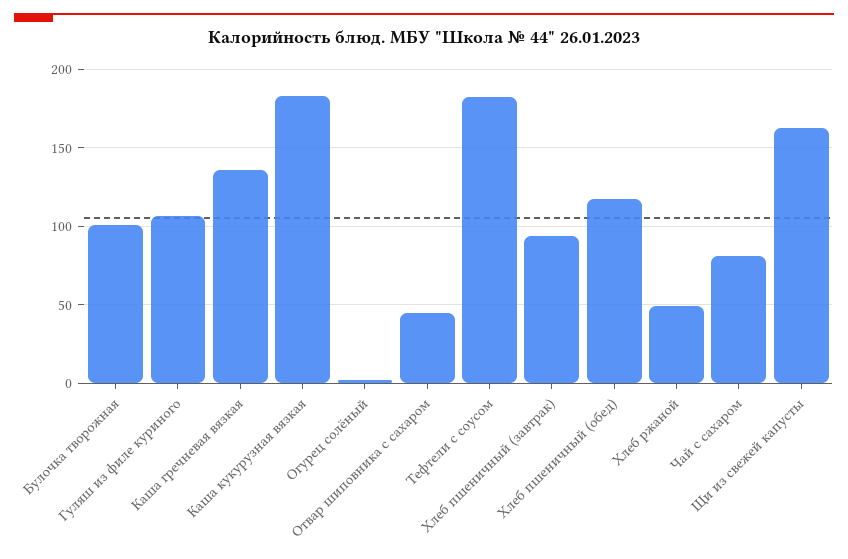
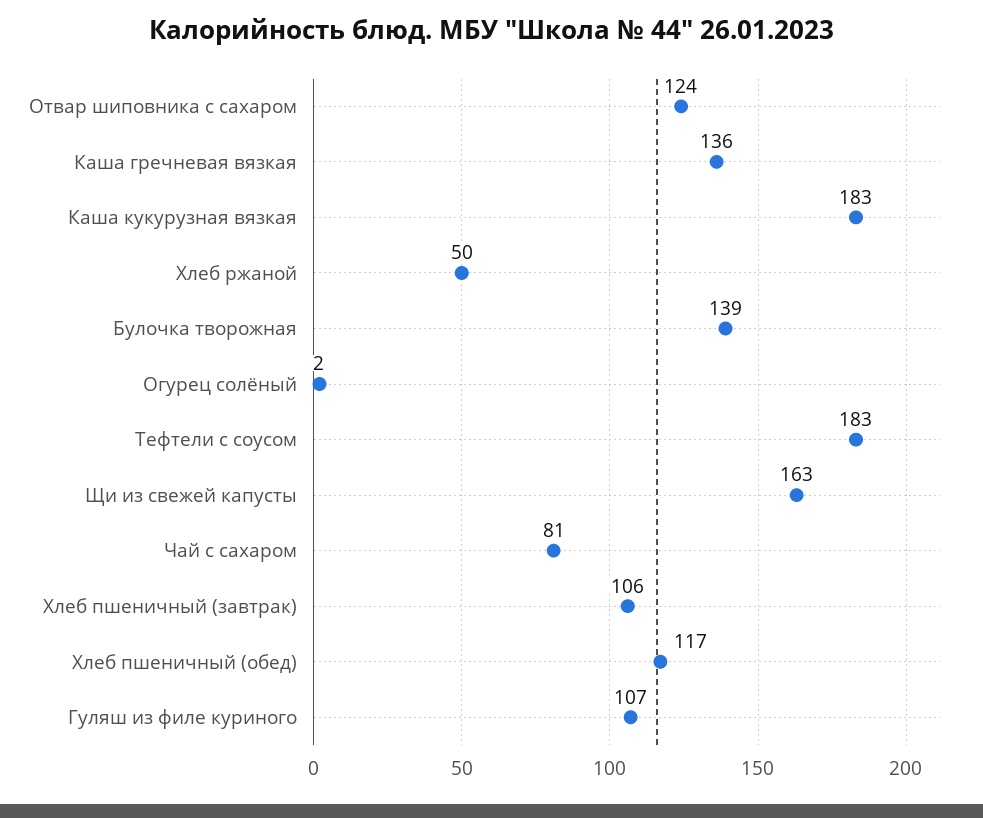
Булочка творожная: 100 -> 139
Отвар шиповника с сахаром: 45 -> 124
Хлеб пшеничный (завтрак): 95 -> 106

